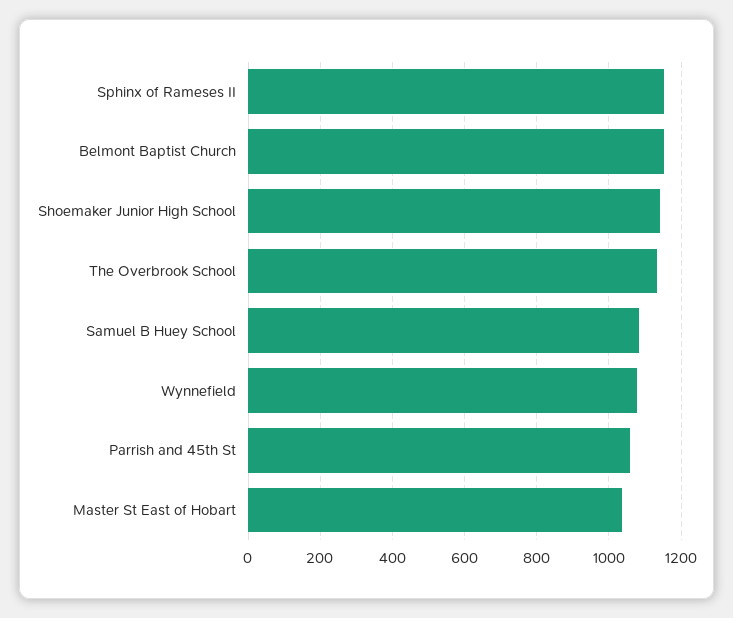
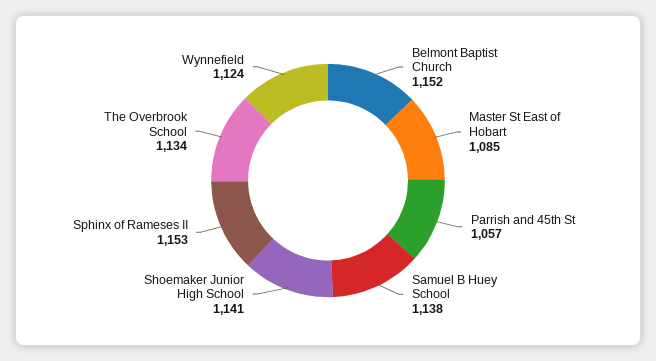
Samuel B Huey School: 1080 -> 1138
Wynnefield: 1080 -> 1124
Master St East of Hobart: 1040 -> 1085

